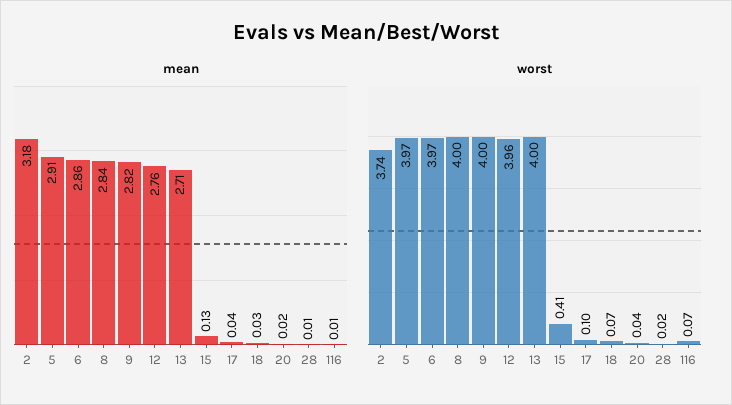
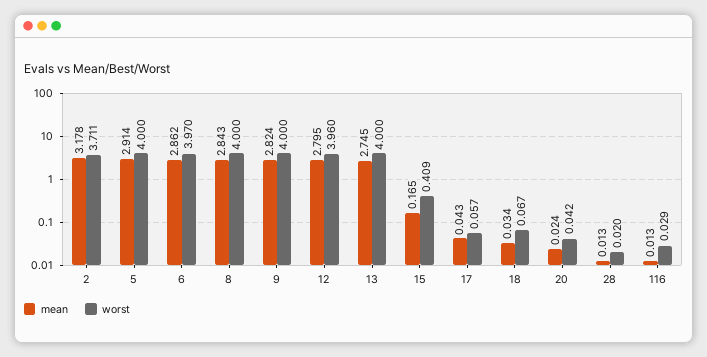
mean, 12: 2.76 -> 2.795
mean, 13: 2.71 -> 2.745
mean, 15: 0.13 -> 0.165
worst, 2: 3.74 -> 3.711
worst, 5: 3.97 -> 4
worst, 17: 0.1 -> 0.057
worst, 116: 0.07 -> 0.029

